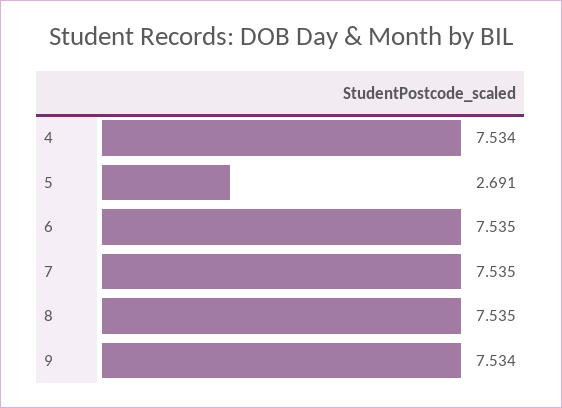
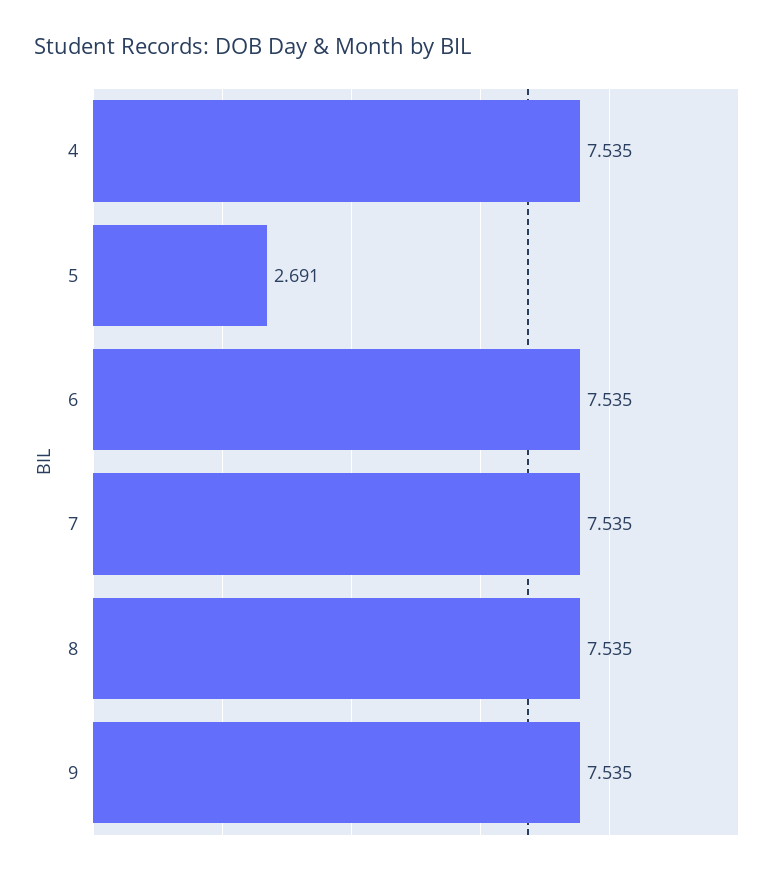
4: 7.534 -> 7.535
9: 7.534 -> 7.535

